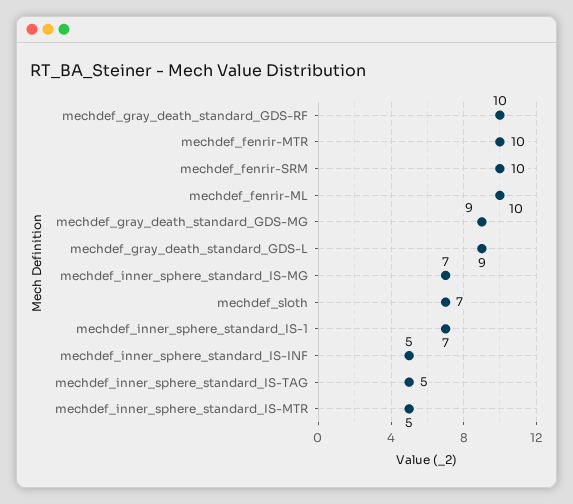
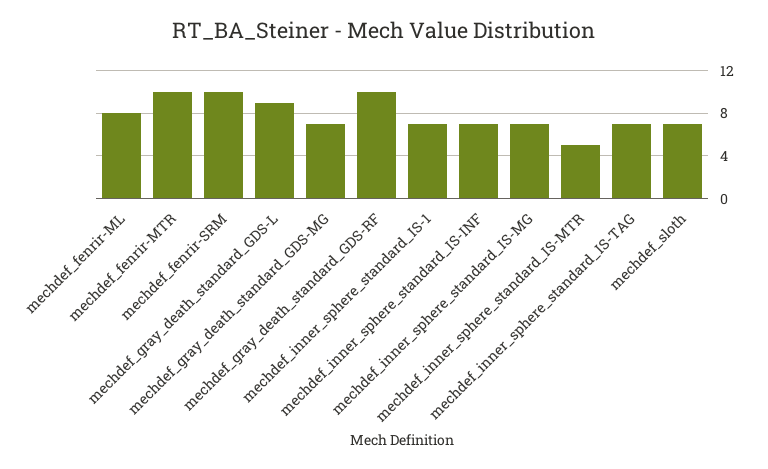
mechdef_fenrir-ML: 10 -> 8
mechdef_gray_death_standard_GDS-MG: 9 -> 7
mechdef_inner_sphere_standard_IS-INF: 5 -> 7
mechdef_inner_sphere_standard_IS-TAG: 5 -> 7

